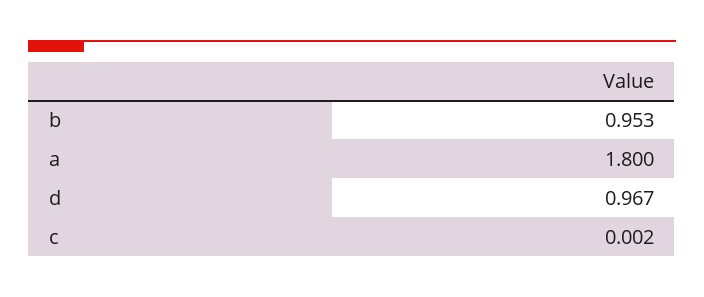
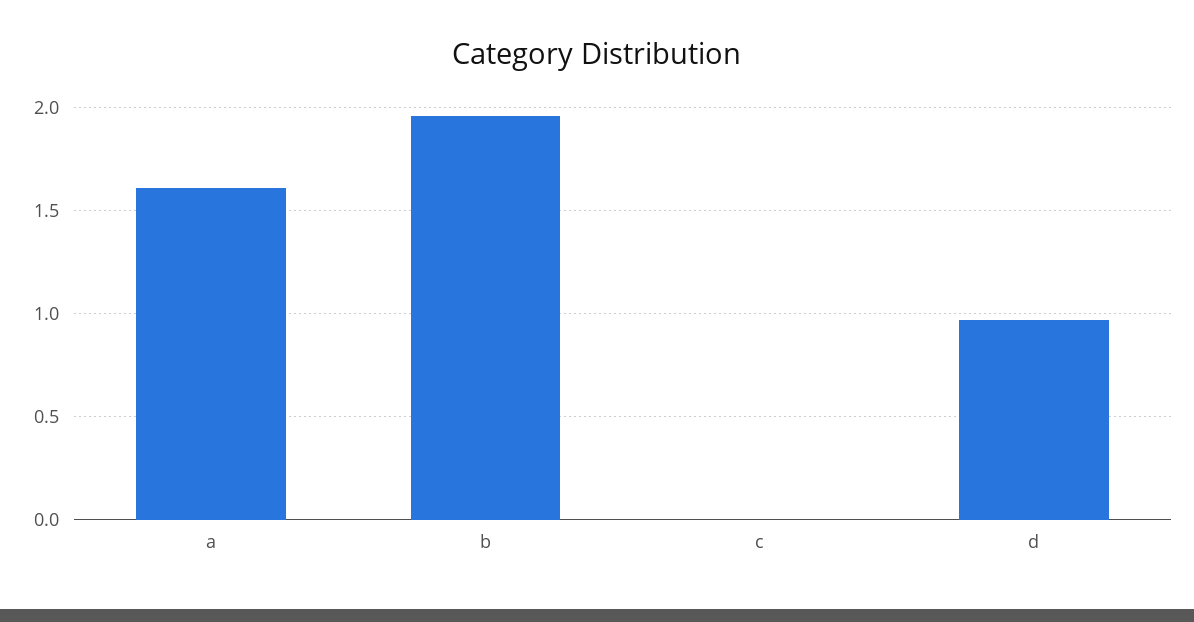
b: 0.953 -> 1.95
a: 1.8 -> 1.6

